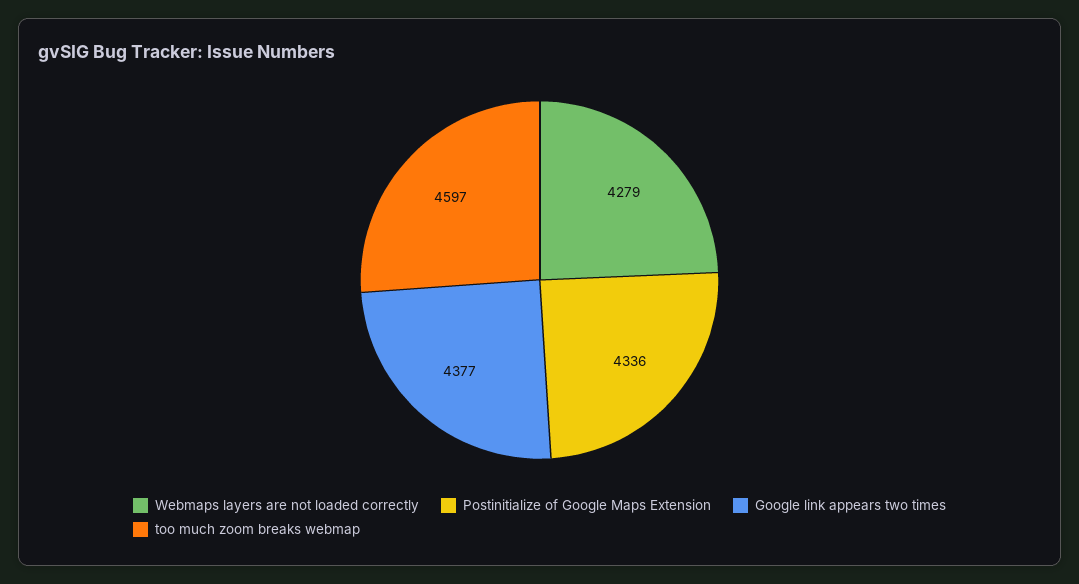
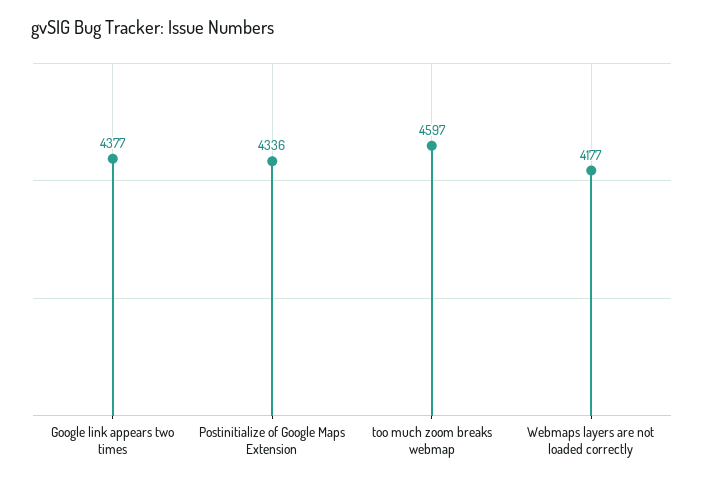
Webmaps layers are not loaded correctly: 4279 -> 4177

